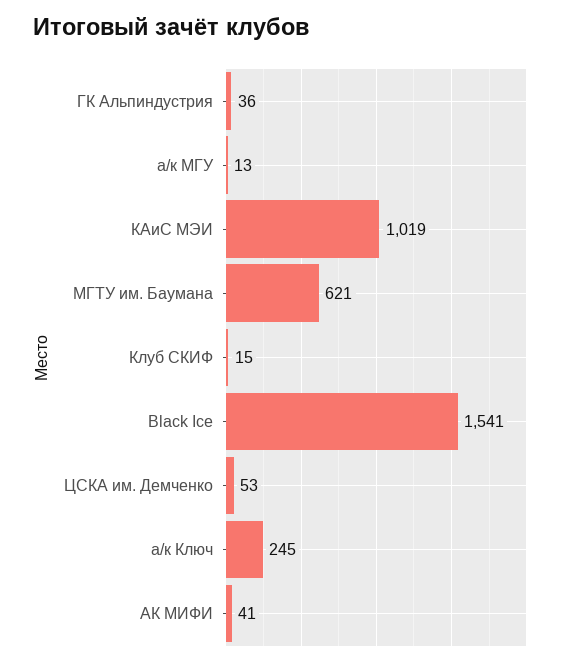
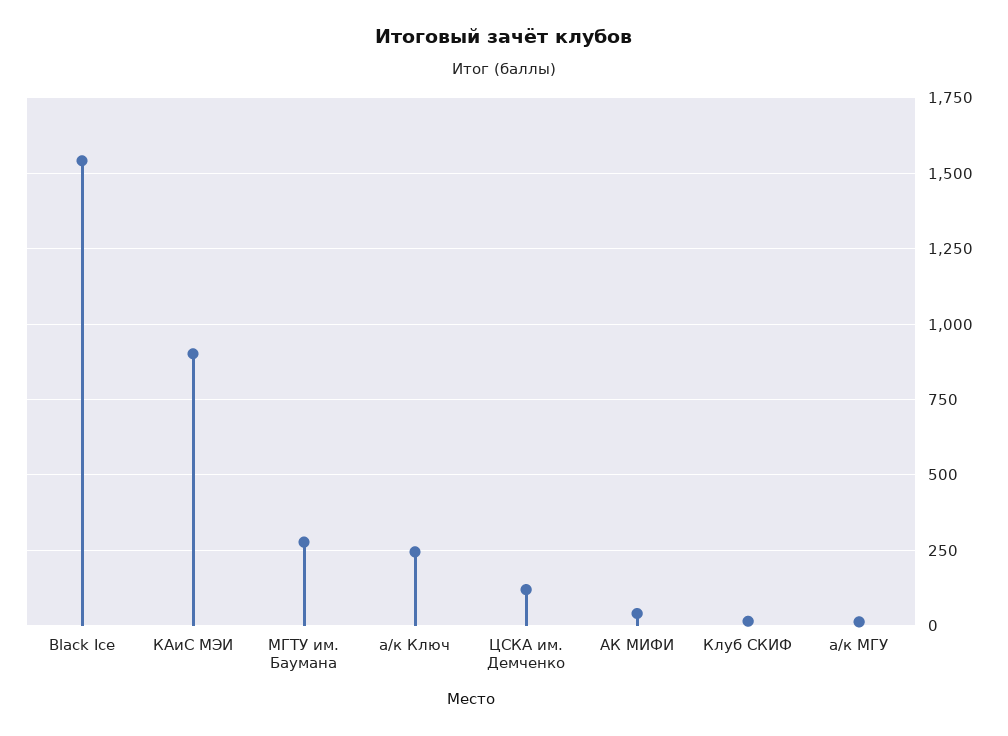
ГК Альпиндустрия: 36 -> none
КАиС МЭИ: 1019 -> 900
МГТУ им. Баумана: 621 -> 275
ЦСКА им. Демченко: 53 -> 125

